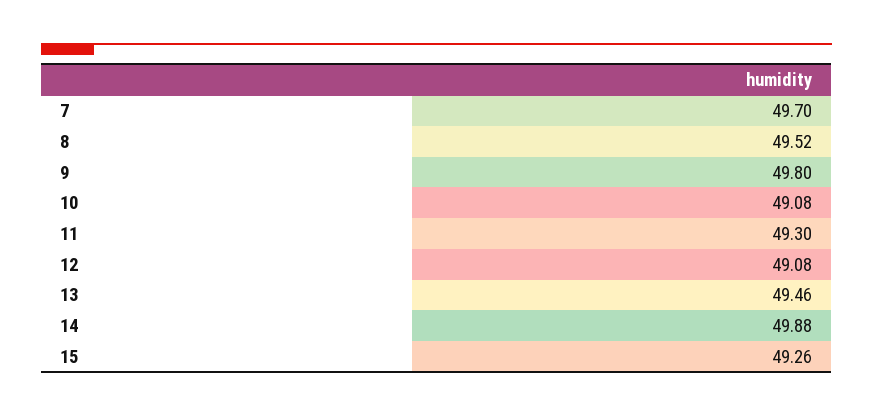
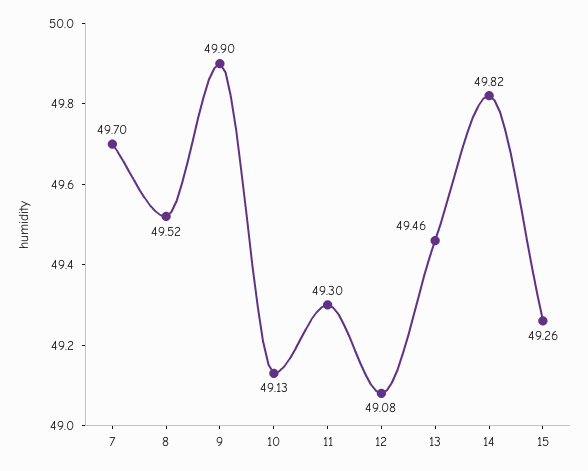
9: 49.8 -> 49.9
10: 49.08 -> 49.13
14: 49.88 -> 49.82

